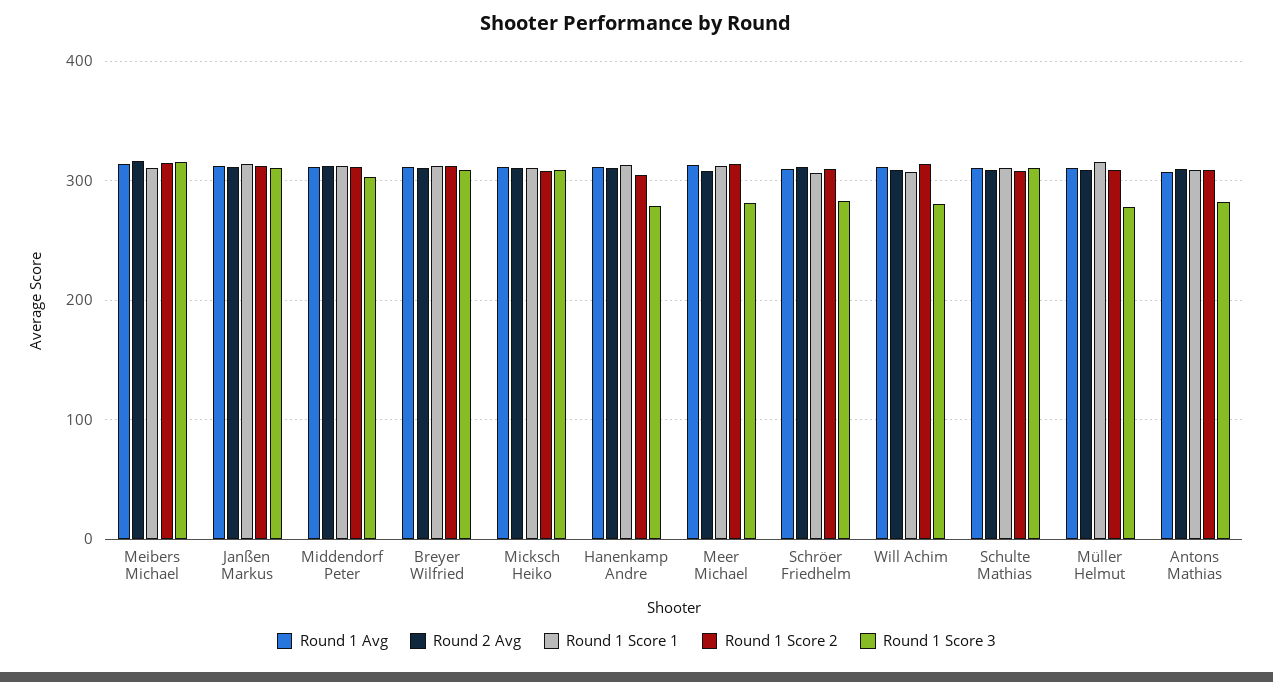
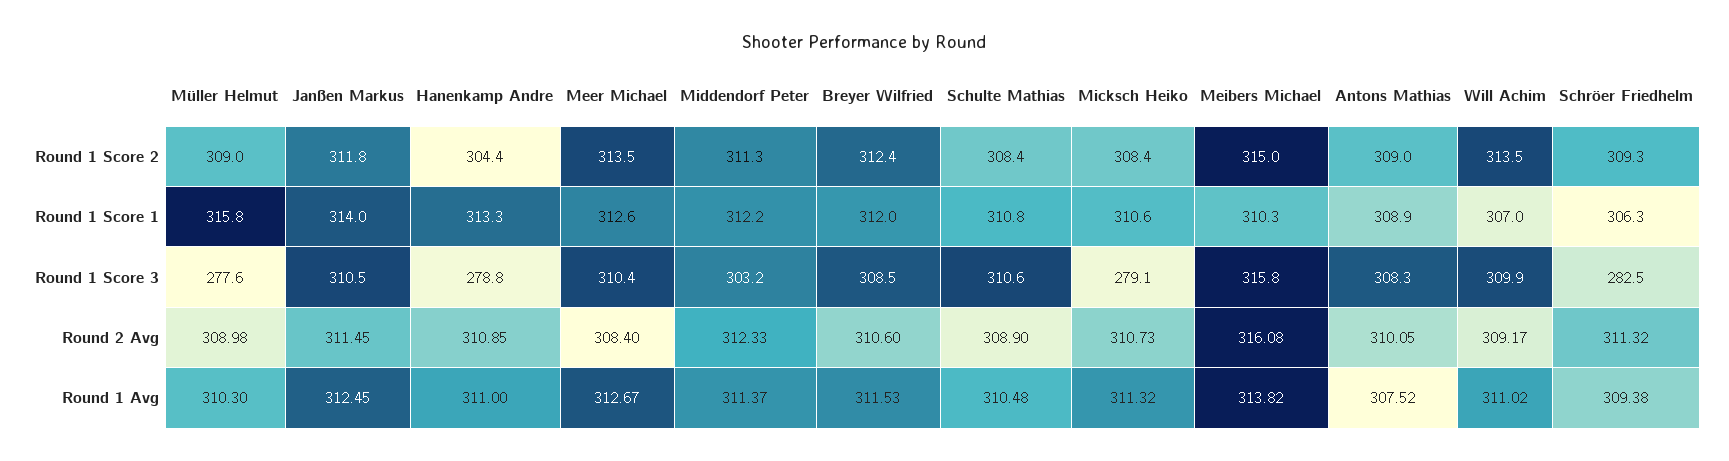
Round 1 Score 3, Micksch Heiko: 310 -> 279.1
Round 1 Score 3, Meer Michael: 280 -> 310.4
Round 1 Score 3, Will Achim: 280 -> 309.9
Round 1 Score 3, Antons Mathias: 280 -> 308.3

